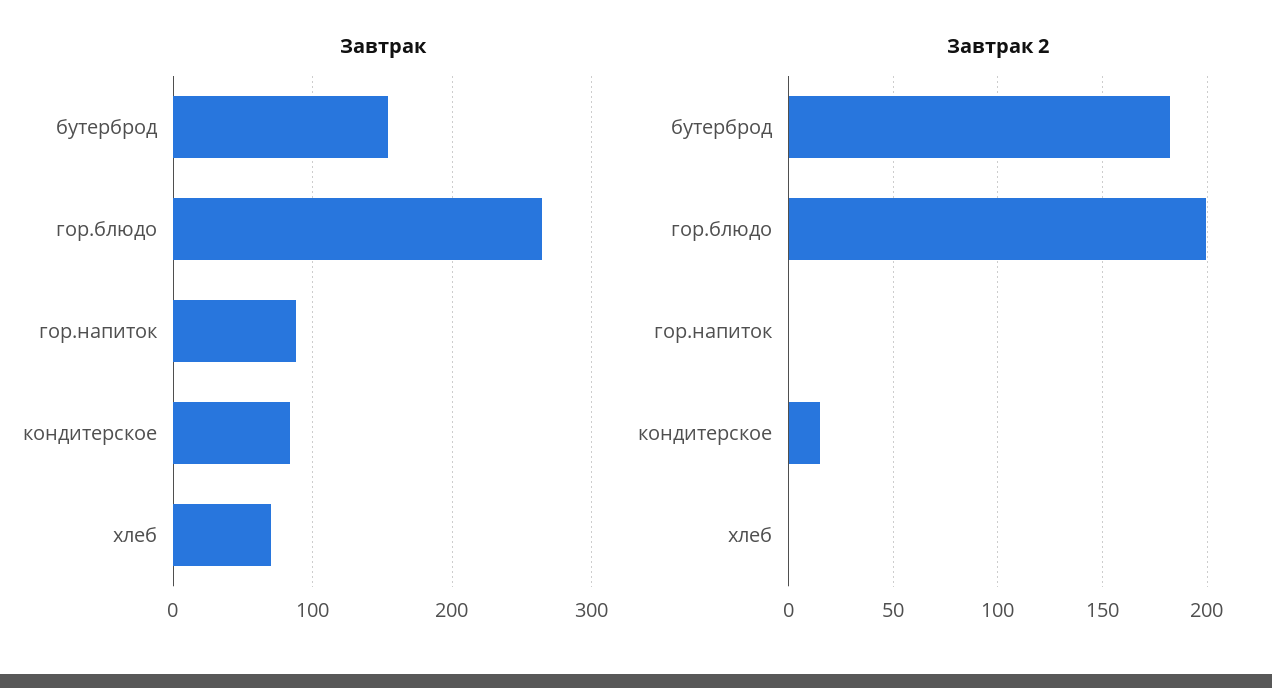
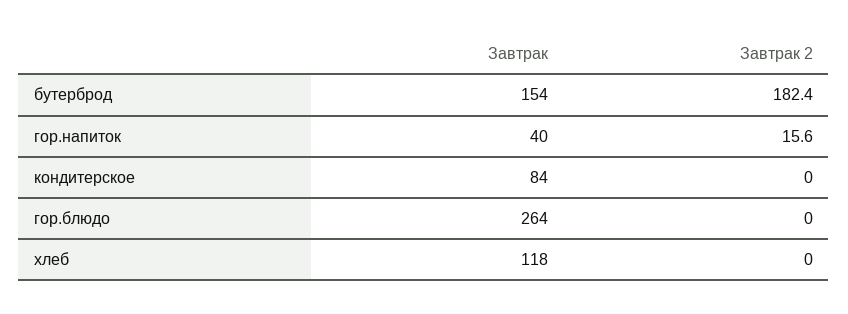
Завтрак, гор.напиток: 90 -> 40
Завтрак, хлеб: 70 -> 118
Завтрак 2, гор.блюдо: 200 -> 0
Завтрак 2, гор.напиток: 0 -> 15.6
Завтрак 2, кондитерское: 15 -> 0

